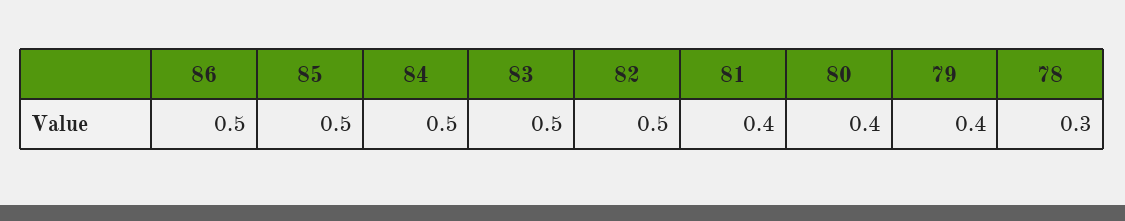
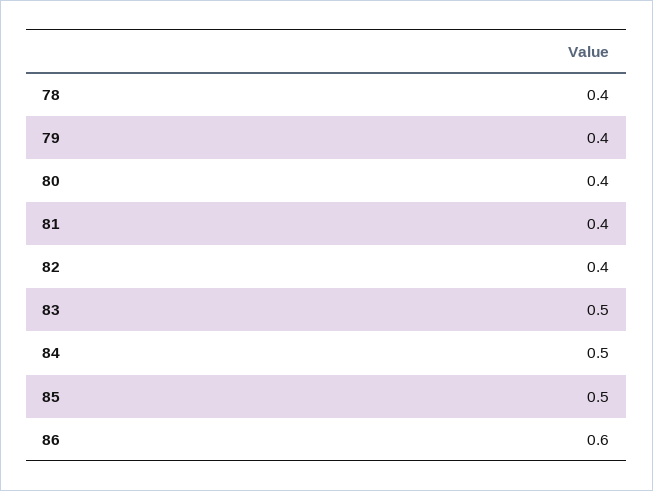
86: 0.5 -> 0.6
82: 0.5 -> 0.4
78: 0.3 -> 0.4

